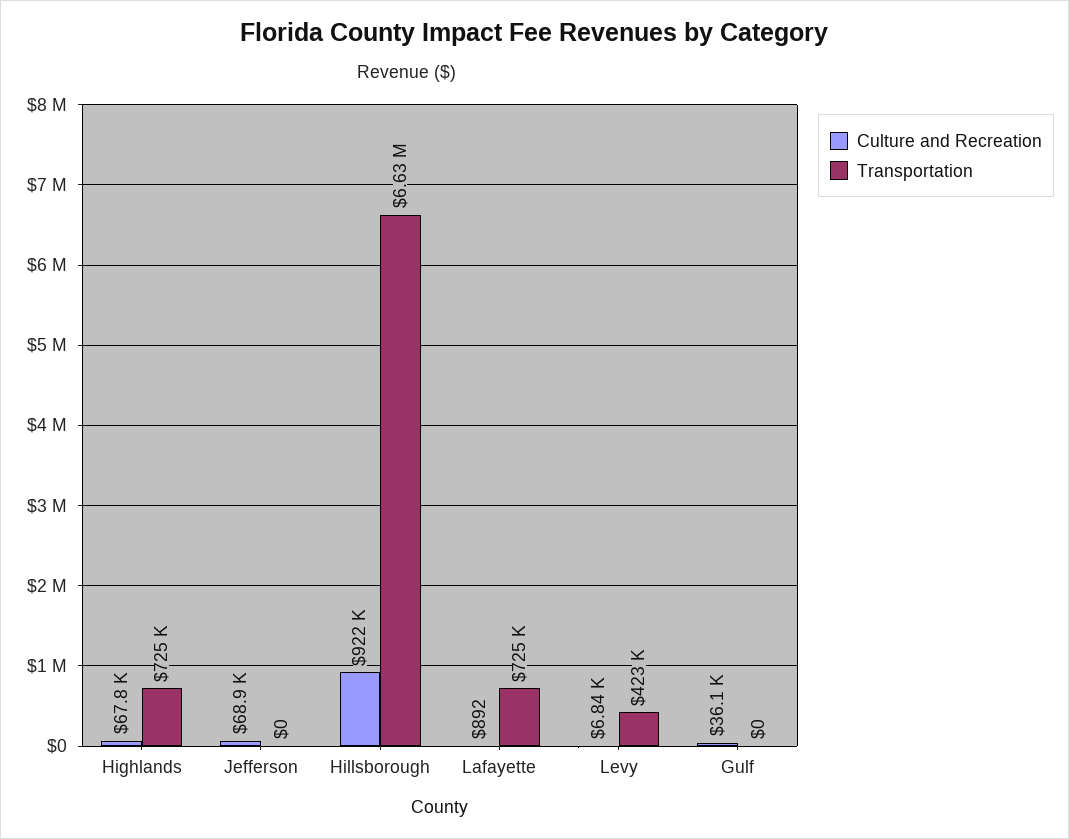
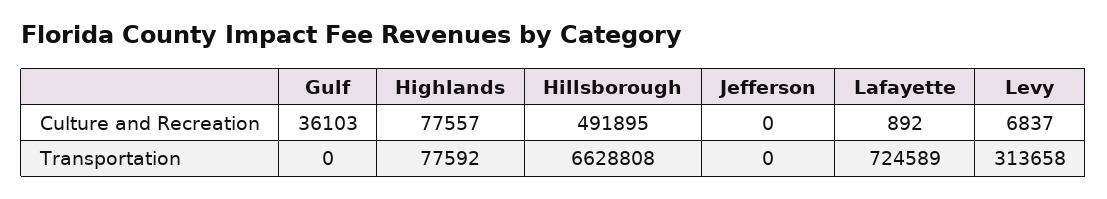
Culture and Recreation, Highlands: 67800 -> 77557
Transportation, Highlands: 725000 -> 77592
Culture and Recreation, Jefferson: 68900 -> 0
Culture and Recreation, Hillsborough: 922000 -> 491895
Transportation, Levy: 423000 -> 313658

